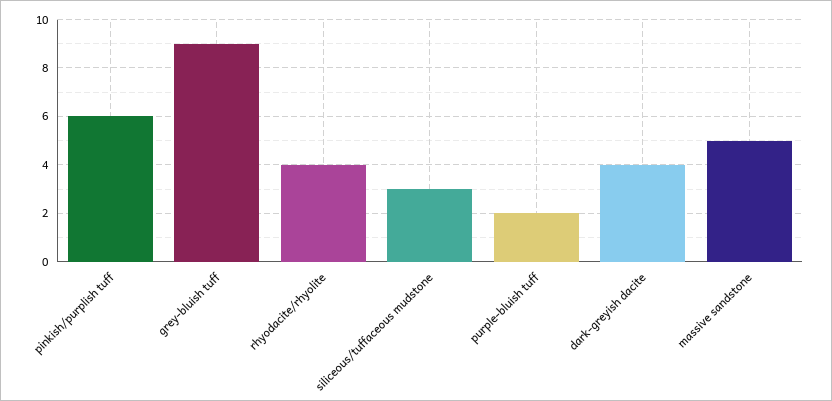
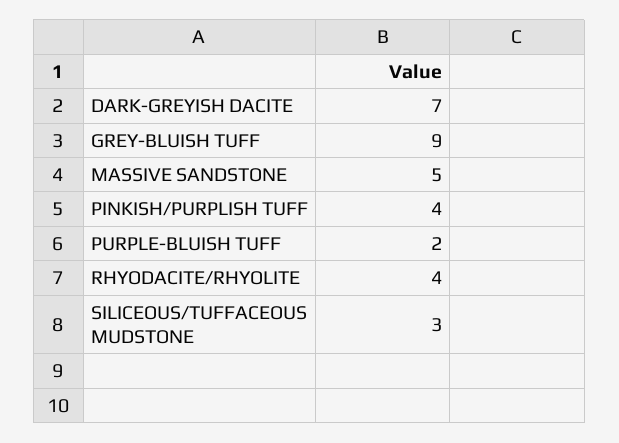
pinkish/purplish tuff: 6 -> 4
dark-greyish dacite: 4 -> 7

